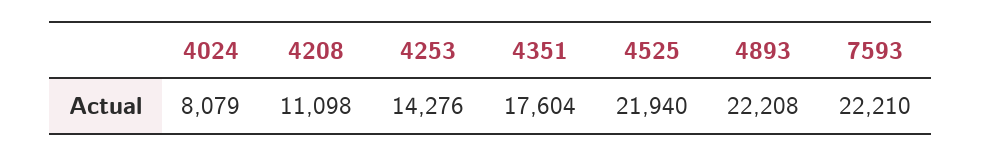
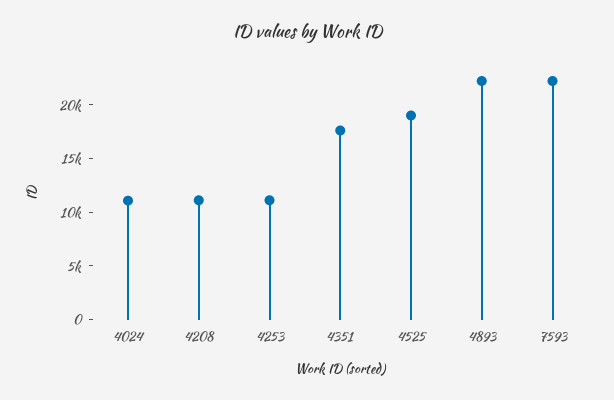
4024: 8079 -> 11000
4253: 14276 -> 11000
4525: 21940 -> 19000

